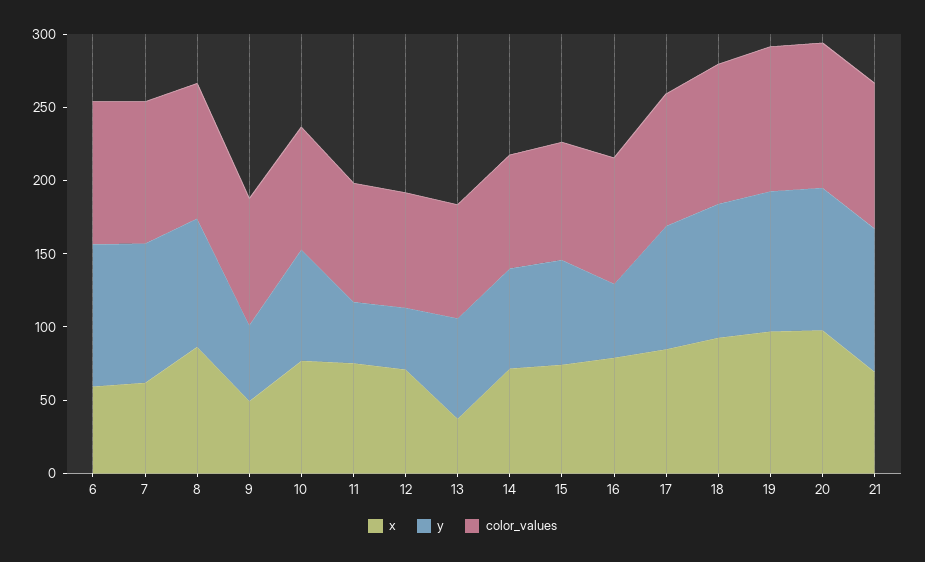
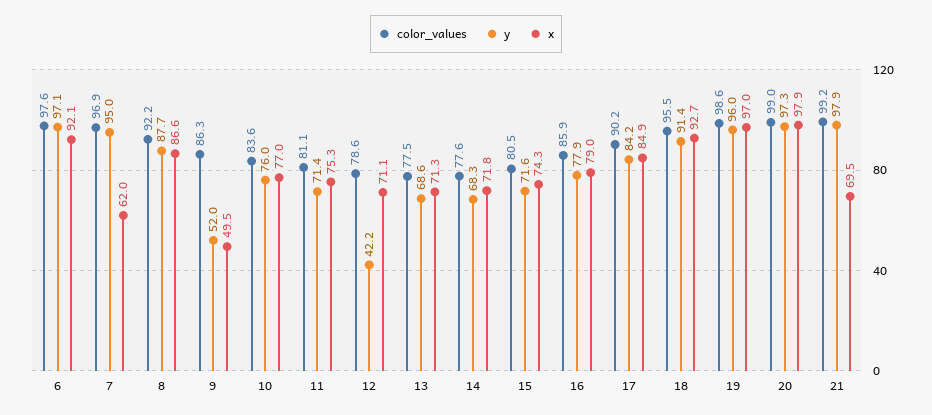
x, 6: 60 -> 92.1
y, 11: 40 -> 71.4
x, 13: 40 -> 71.3
y, 16: 50 -> 77.9

